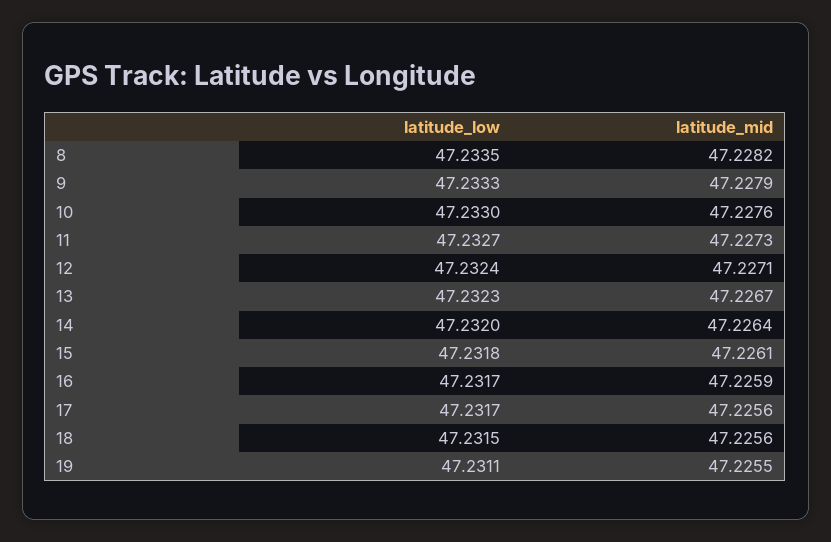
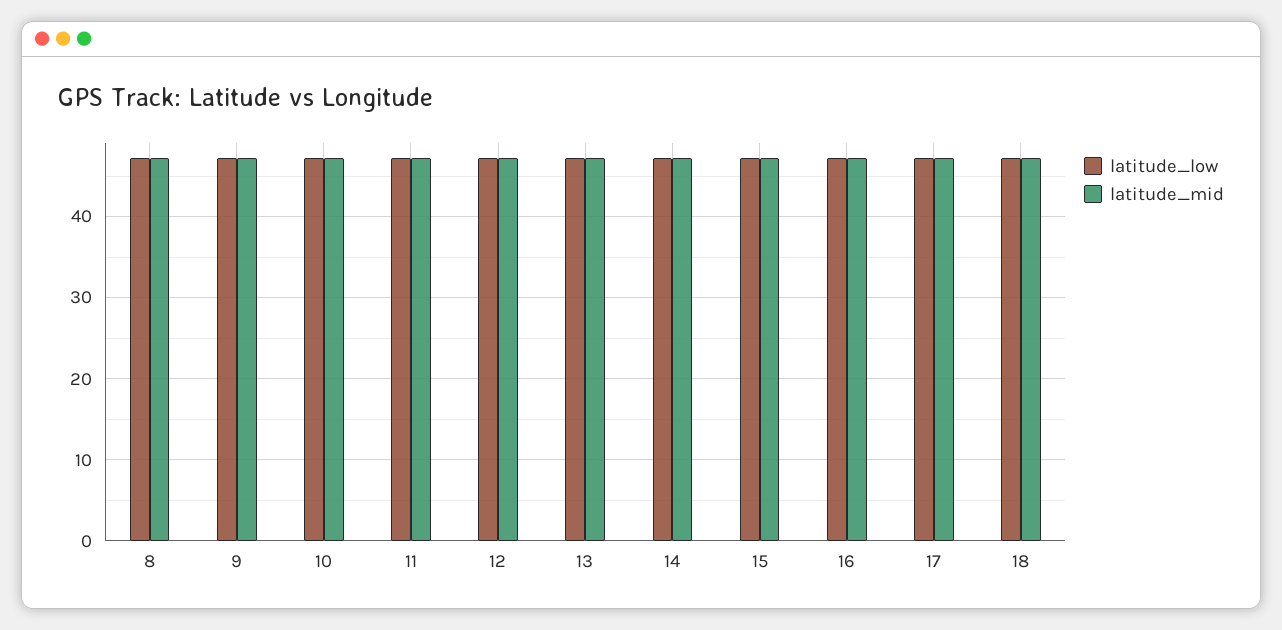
latitude_low, 19: 47.2311 -> none
latitude_mid, 19: 47.2255 -> none

